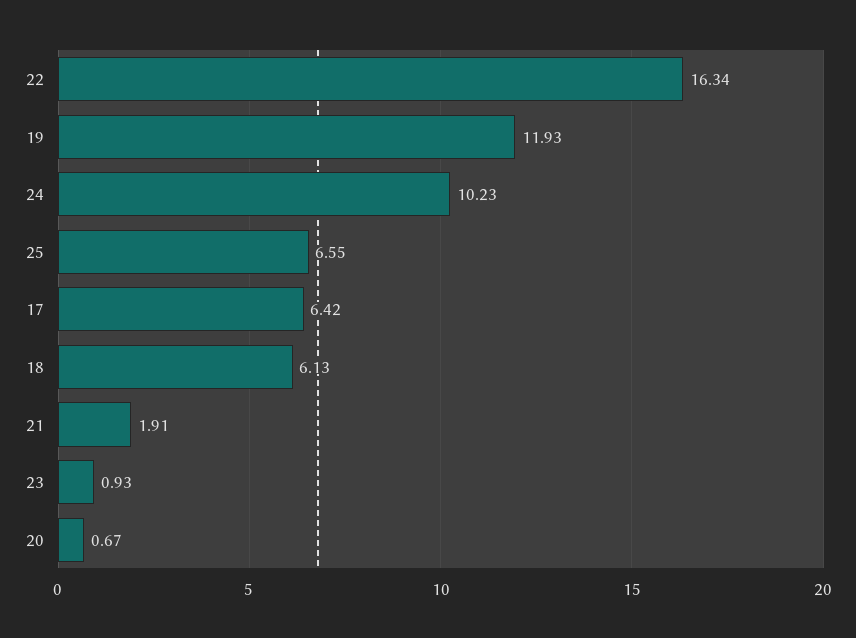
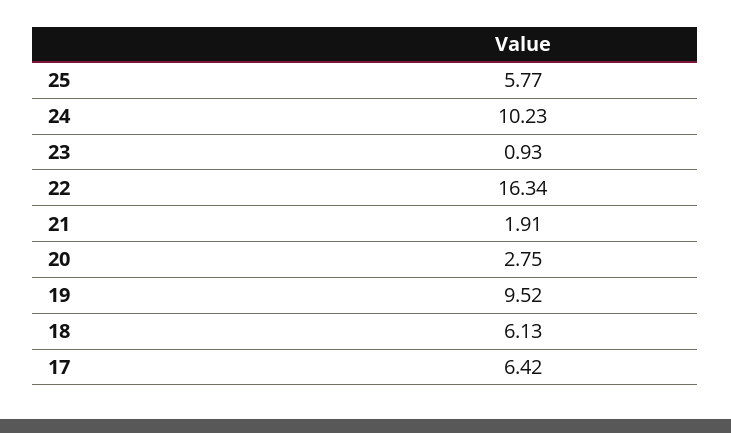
19: 11.93 -> 9.52
25: 6.55 -> 5.77
20: 0.67 -> 2.75

